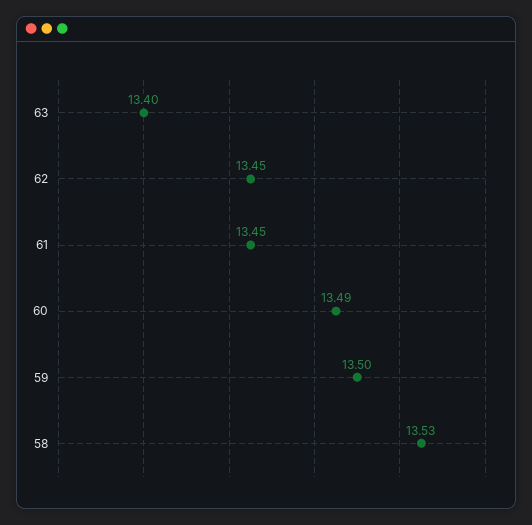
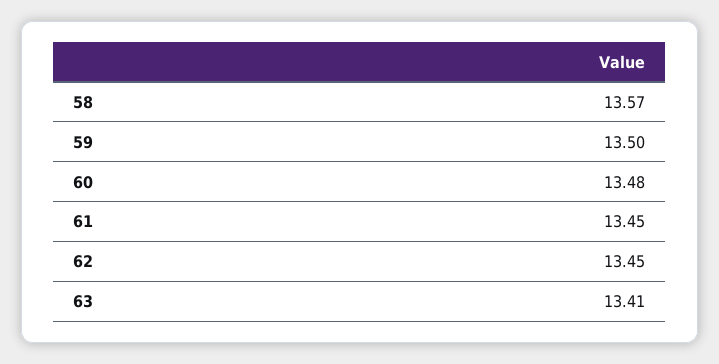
63: 13.4 -> 13.41
60: 13.49 -> 13.48
58: 13.53 -> 13.57

